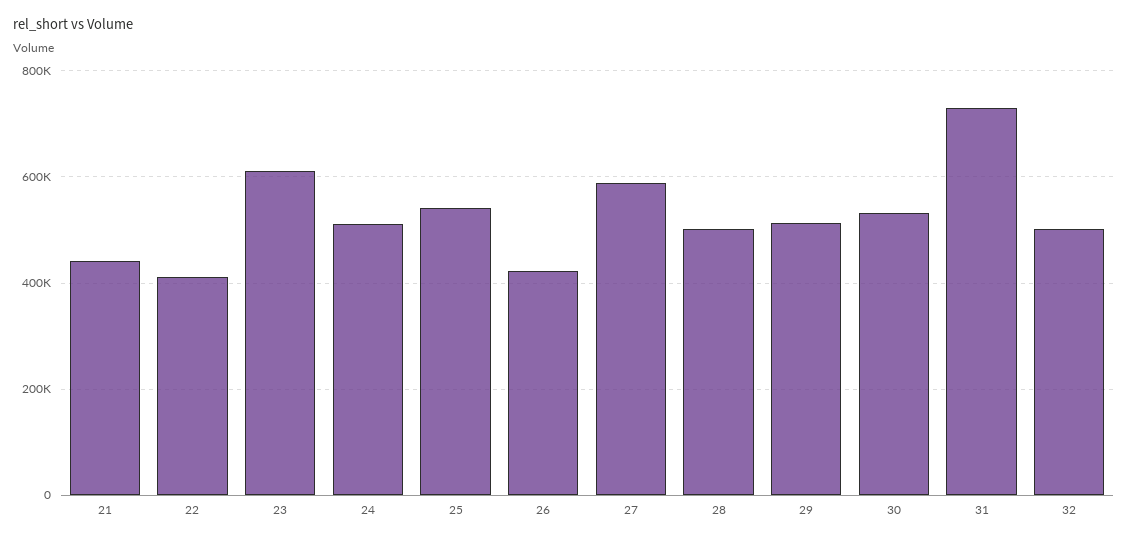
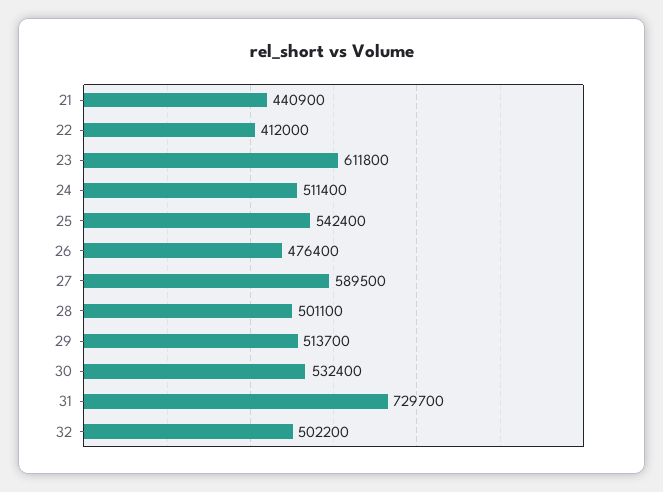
26: 420000 -> 476400

